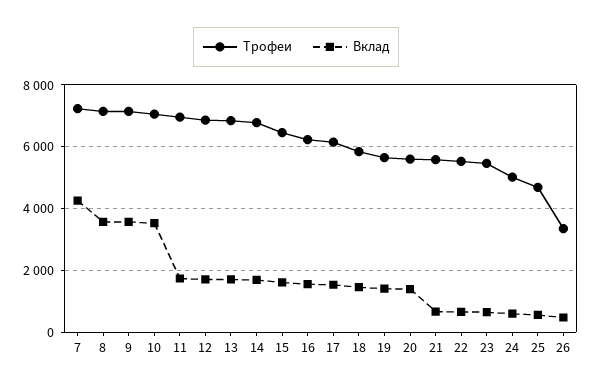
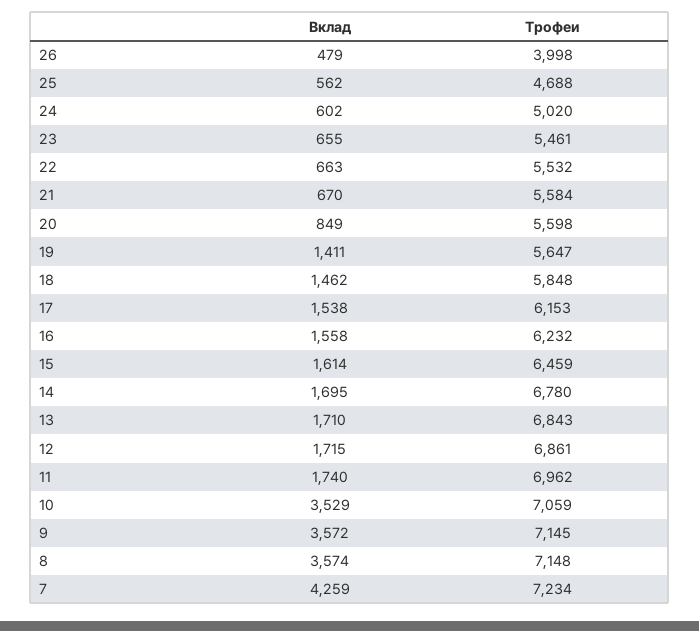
Вклад, 20: 1400 -> 849
Трофеи, 26: 3400 -> 3998

